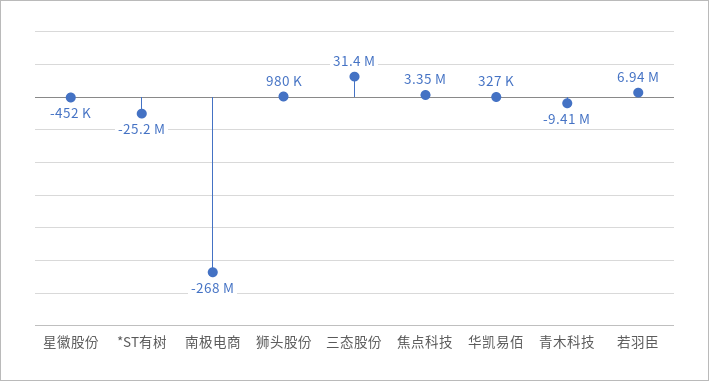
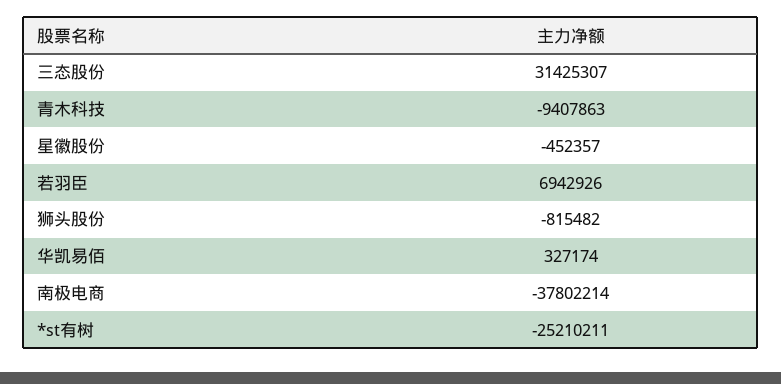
南极电商: -268000000 -> -37802214
狮头股份: 980000 -> -815482
焦点科技: 3350000 -> none

